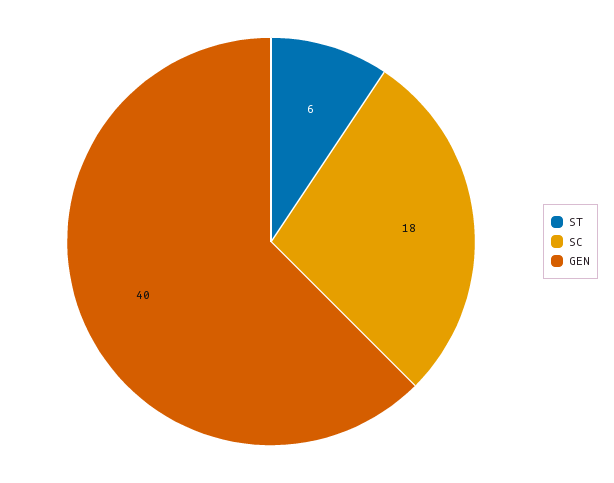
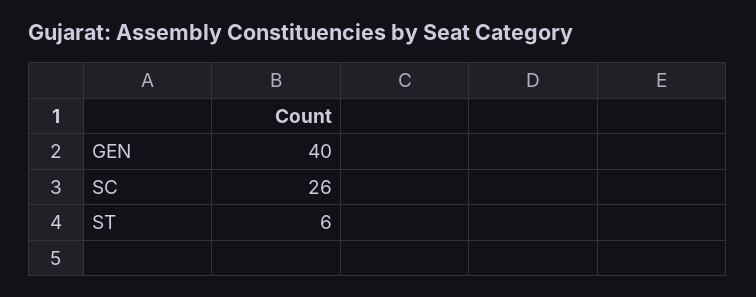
SC: 18 -> 26

